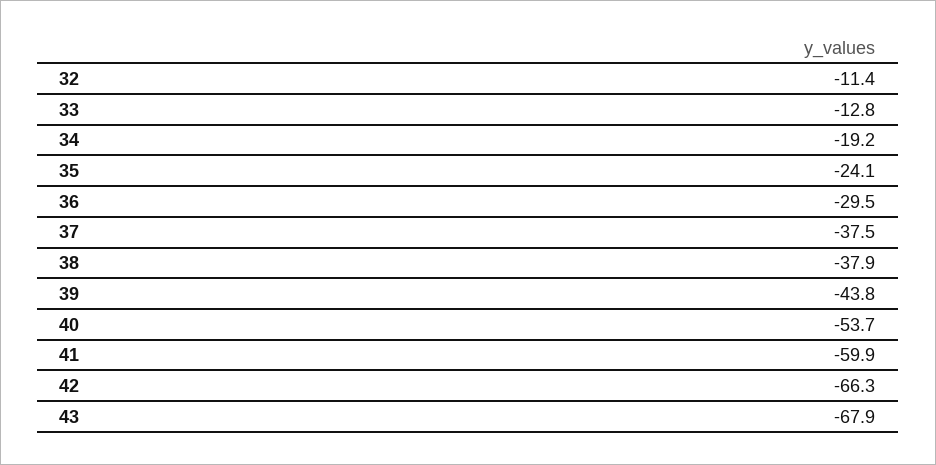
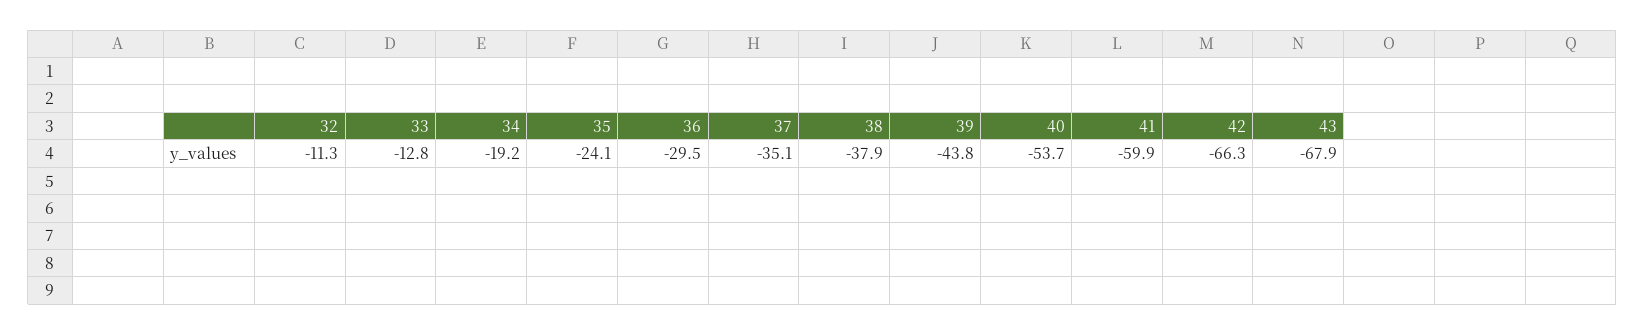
32: -11.4 -> -11.3
37: -37.5 -> -35.1

